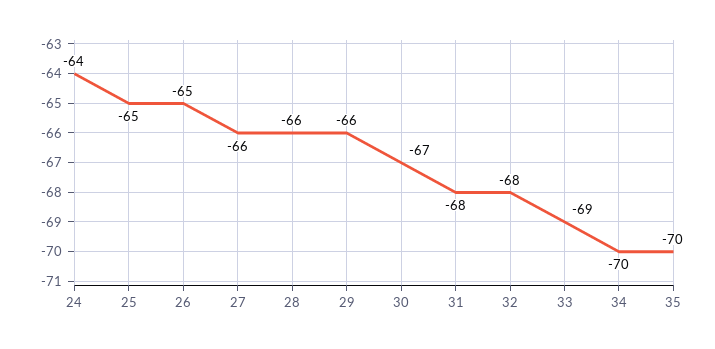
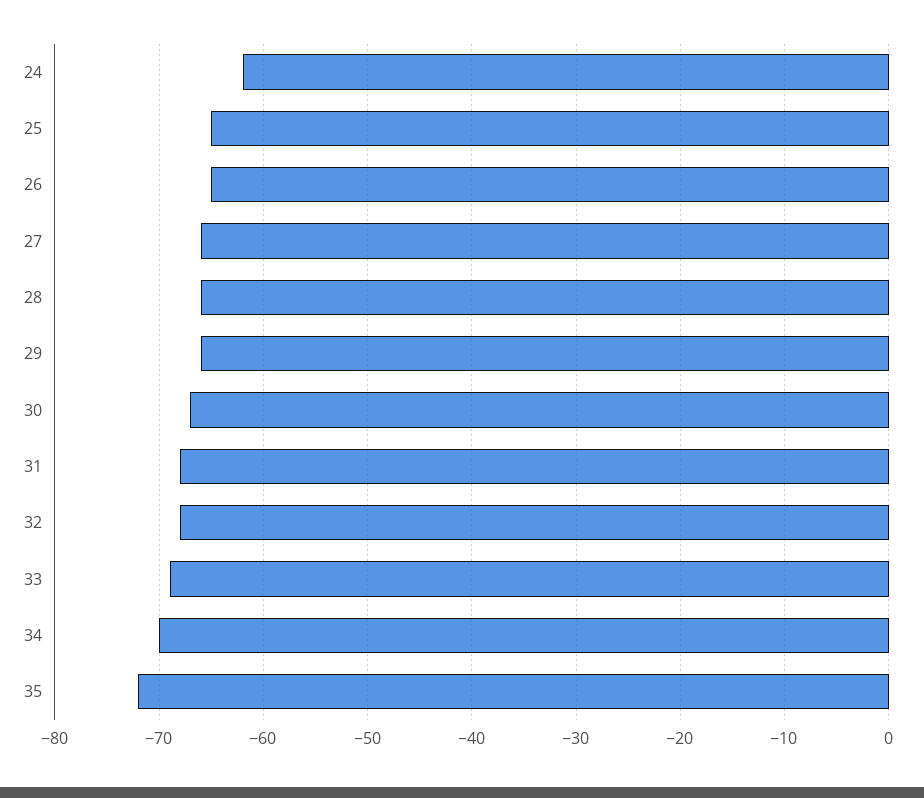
24: -64 -> -62
35: -70 -> -72

